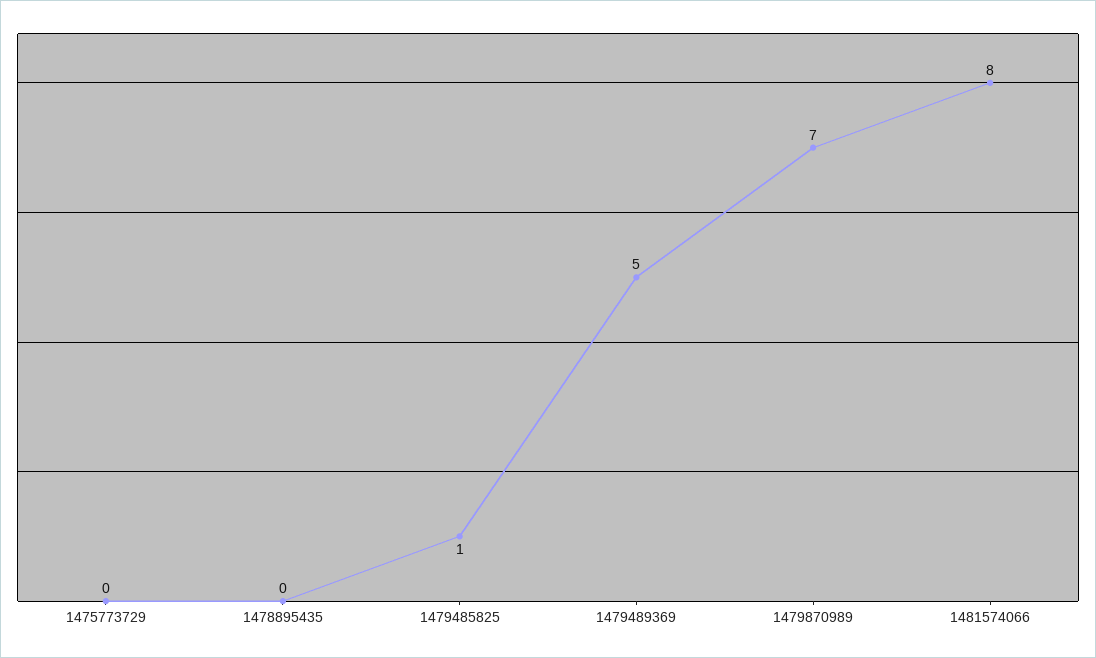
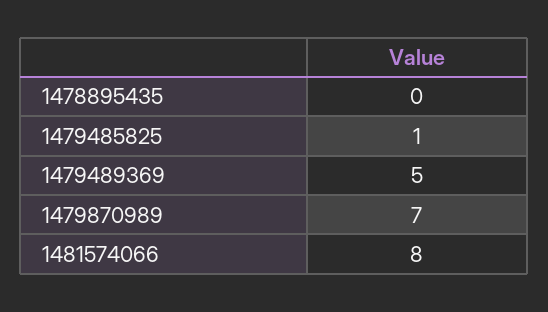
1475773729: 0 -> none

